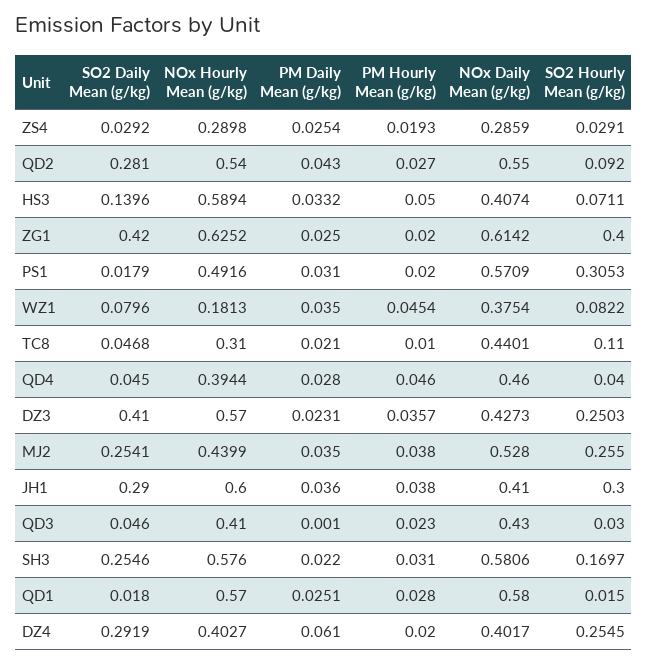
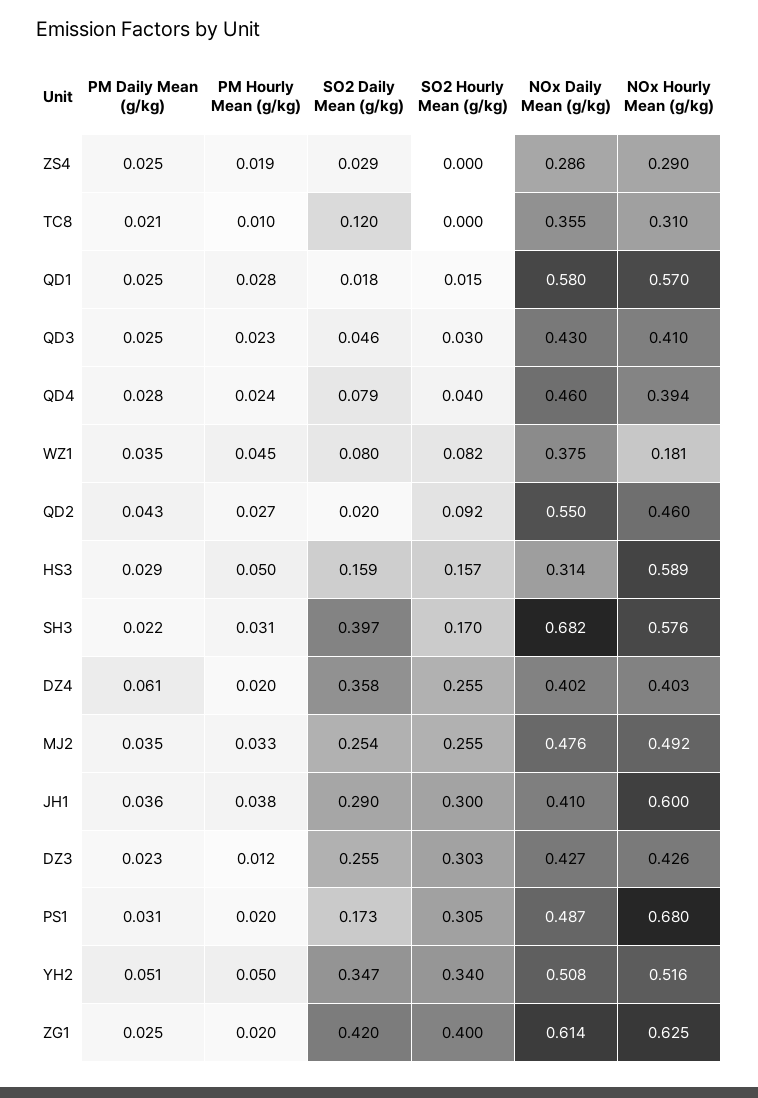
SO2 Hourly Mean (g/kg), ZS4: 0.0291 -> 0
SO2 Daily Mean (g/kg), QD2: 0.281 -> 0.02
NOx Hourly Mean (g/kg), QD2: 0.54 -> 0.46
SO2 Daily Mean (g/kg), HS3: 0.1396 -> 0.159
PM Daily Mean (g/kg), HS3: 0.0332 -> 0.029
NOx Daily Mean (g/kg), HS3: 0.4074 -> 0.314
SO2 Hourly Mean (g/kg), HS3: 0.0711 -> 0.157
SO2 Daily Mean (g/kg), PS1: 0.0179 -> 0.173
NOx Hourly Mean (g/kg), PS1: 0.4916 -> 0.68
NOx Daily Mean (g/kg), PS1: 0.5709 -> 0.487
SO2 Daily Mean (g/kg), TC8: 0.0468 -> 0.12
NOx Daily Mean (g/kg), TC8: 0.4401 -> 0.355
SO2 Hourly Mean (g/kg), TC8: 0.11 -> 0
SO2 Daily Mean (g/kg), QD4: 0.045 -> 0.079
PM Hourly Mean (g/kg), QD4: 0.046 -> 0.024
SO2 Daily Mean (g/kg), DZ3: 0.41 -> 0.255
NOx Hourly Mean (g/kg), DZ3: 0.57 -> 0.426
PM Hourly Mean (g/kg), DZ3: 0.0357 -> 0.012
SO2 Hourly Mean (g/kg), DZ3: 0.2503 -> 0.303
NOx Hourly Mean (g/kg), MJ2: 0.4399 -> 0.492
PM Hourly Mean (g/kg), MJ2: 0.038 -> 0.033
NOx Daily Mean (g/kg), MJ2: 0.528 -> 0.476
PM Daily Mean (g/kg), QD3: 0.001 -> 0.025
SO2 Daily Mean (g/kg), SH3: 0.2546 -> 0.397
NOx Daily Mean (g/kg), SH3: 0.5806 -> 0.682
SO2 Daily Mean (g/kg), DZ4: 0.2919 -> 0.358
PM Daily Mean (g/kg), YH2: none -> 0.051
PM Hourly Mean (g/kg), YH2: none -> 0.05
SO2 Daily Mean (g/kg), YH2: none -> 0.347
SO2 Hourly Mean (g/kg), YH2: none -> 0.34
NOx Daily Mean (g/kg), YH2: none -> 0.508
NOx Hourly Mean (g/kg), YH2: none -> 0.516

